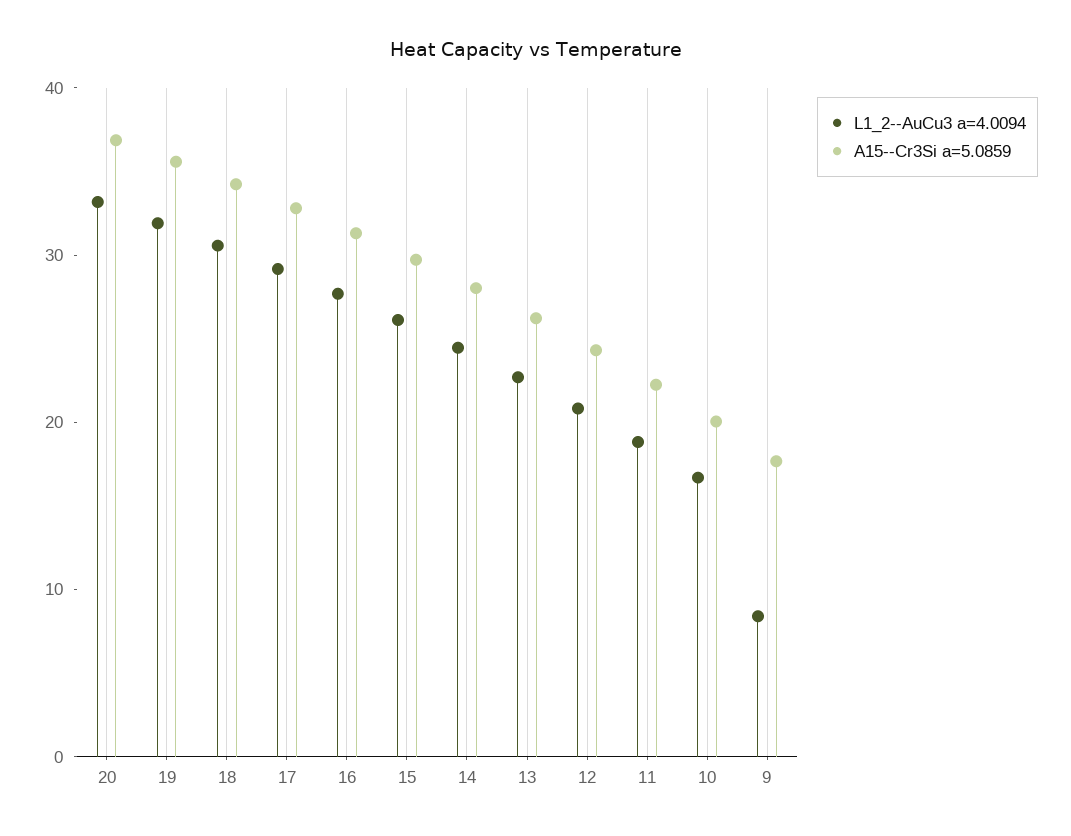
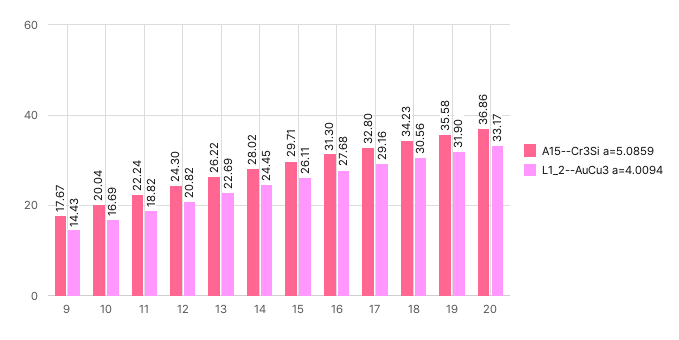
L1_2--AuCu3 a=4.0094, 9: 8 -> 14.43

